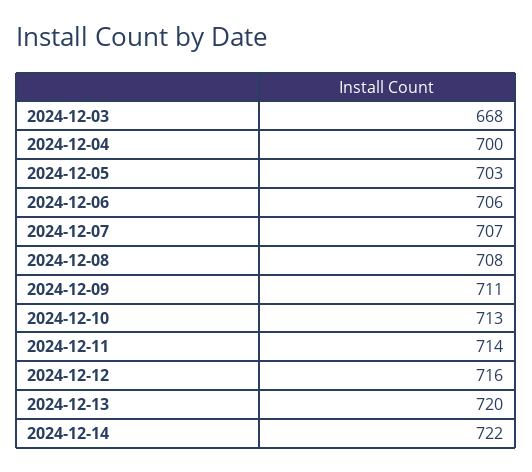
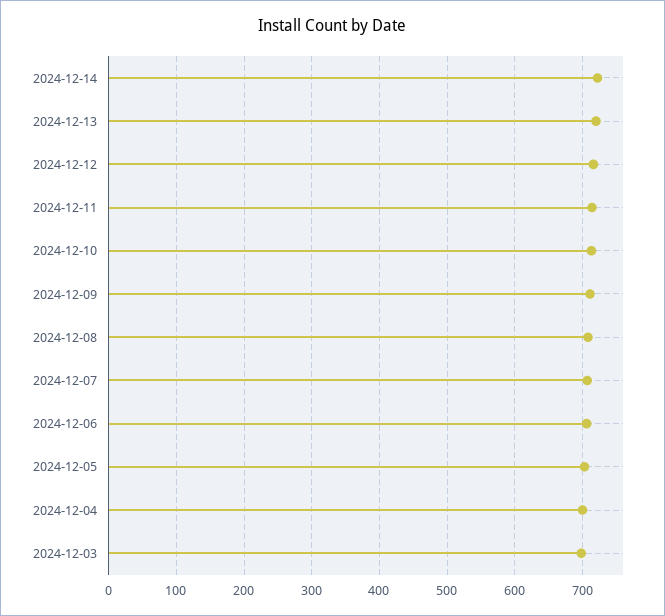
2024-12-03: 668 -> 700

